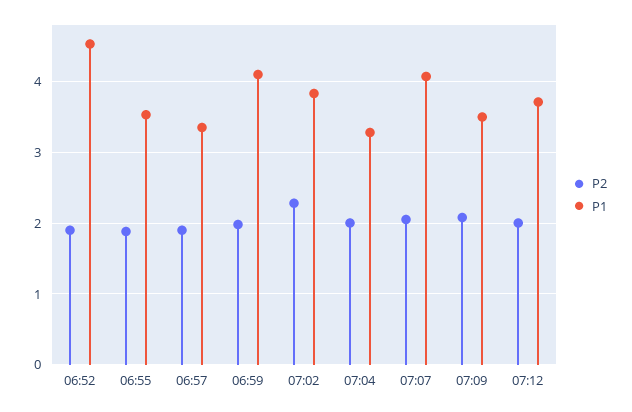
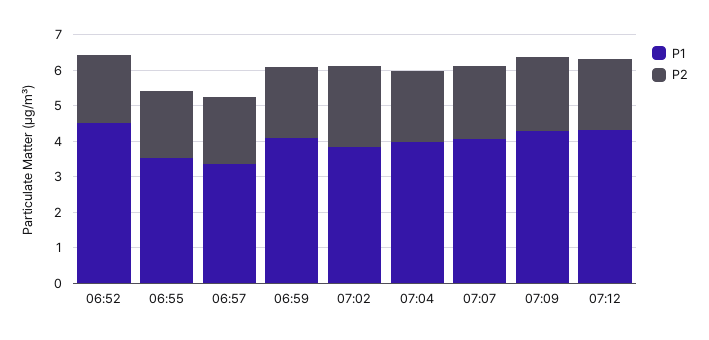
P1, 07:04: 3.3 -> 4
P1, 07:09: 3.5 -> 4.25
P1, 07:12: 3.7 -> 4.25

